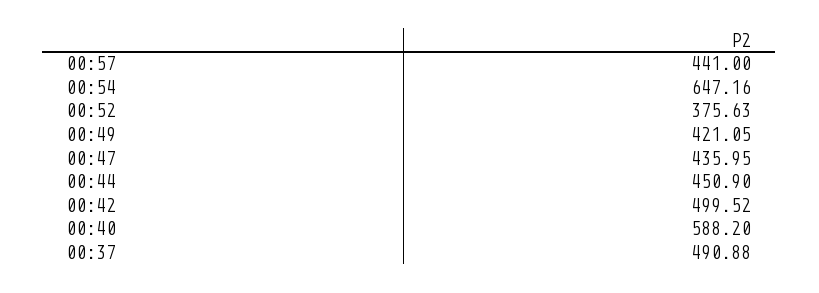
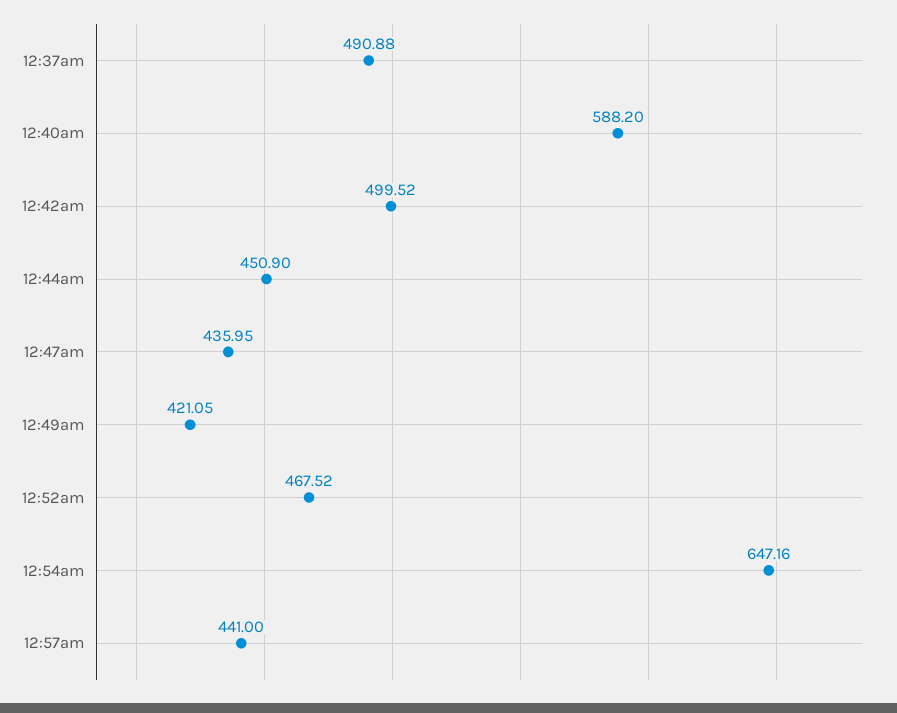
00:52: 375.63 -> 467.52

